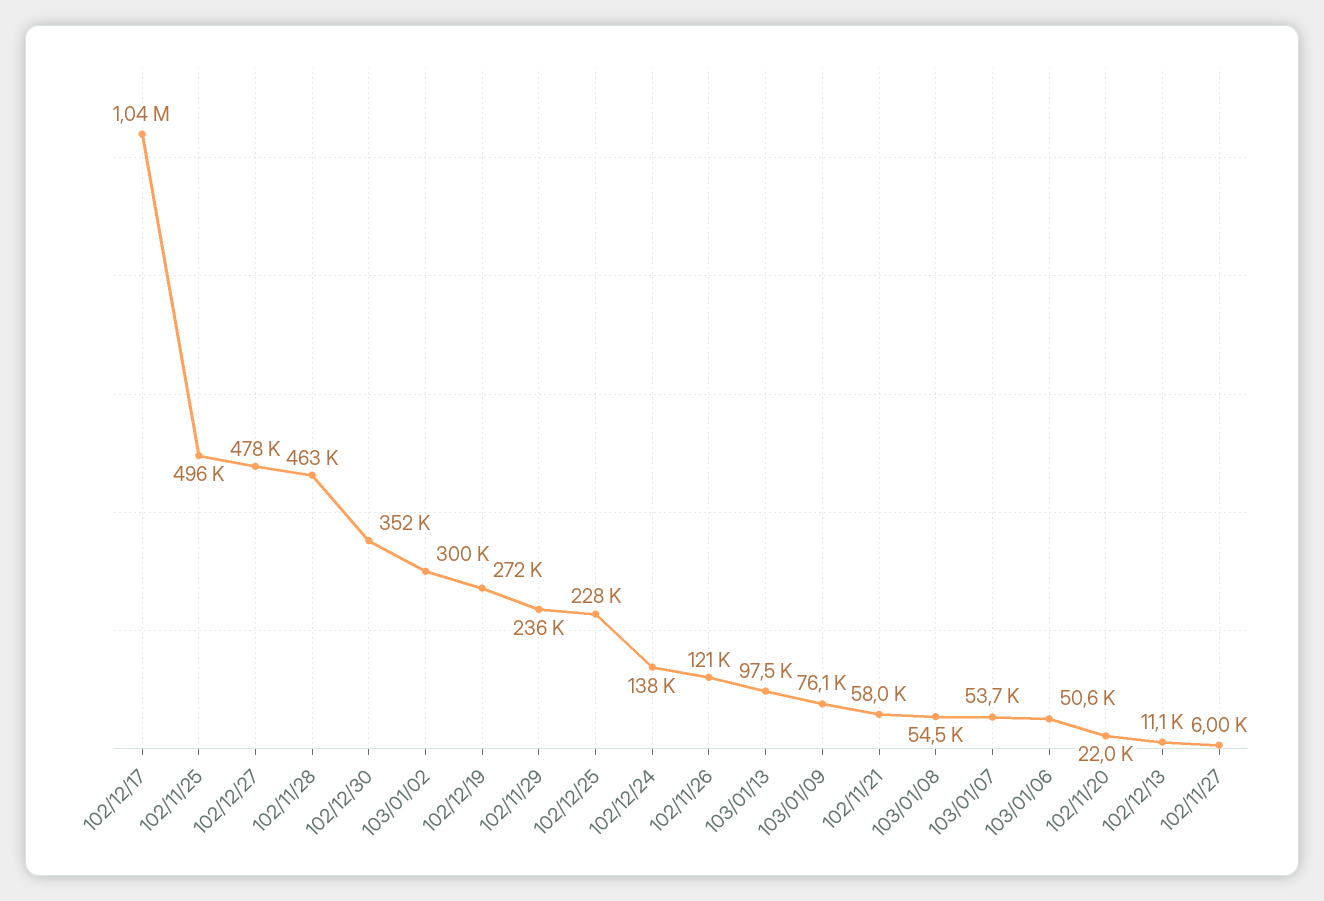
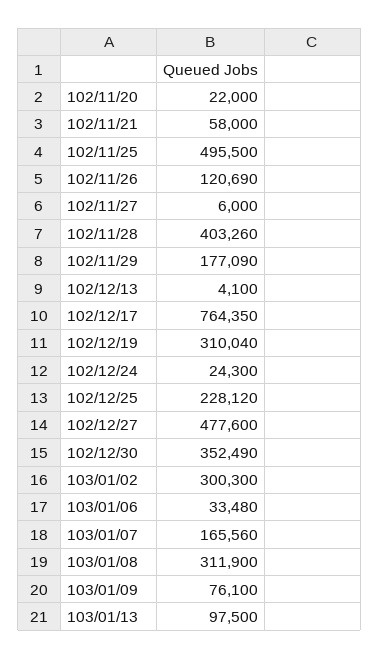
102/12/17: 1040000 -> 764350
102/11/28: 463000 -> 403260
102/12/19: 272000 -> 310040
102/11/29: 236000 -> 177090
102/12/24: 138000 -> 24300
103/01/08: 54500 -> 311900
103/01/07: 53700 -> 165560
103/01/06: 50600 -> 33480
102/12/13: 11100 -> 4100

